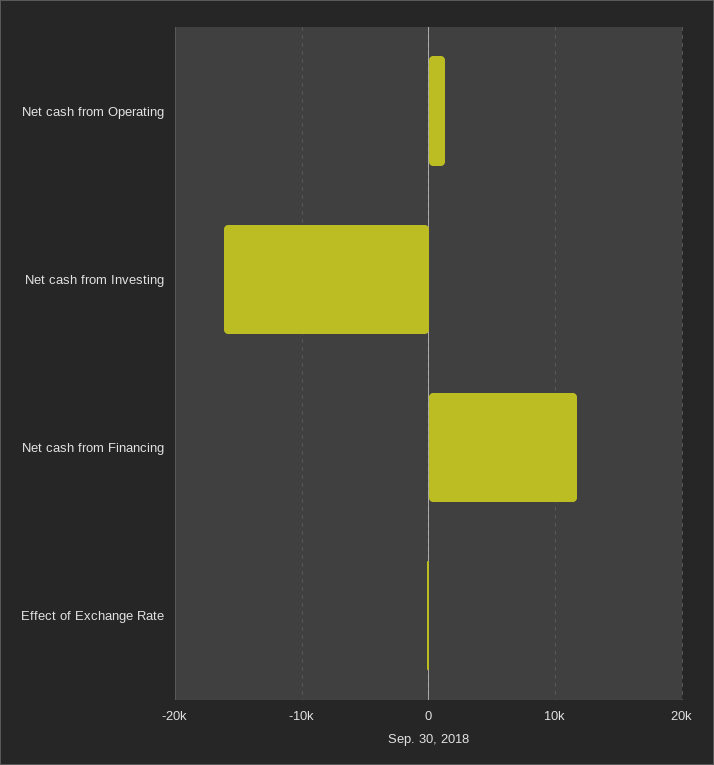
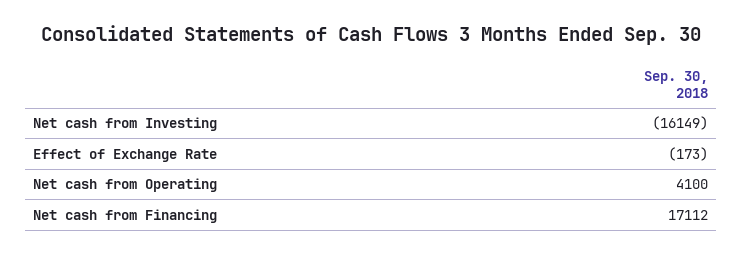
Net cash from Operating: 1000 -> 4100
Net cash from Financing: 12000 -> 17112

